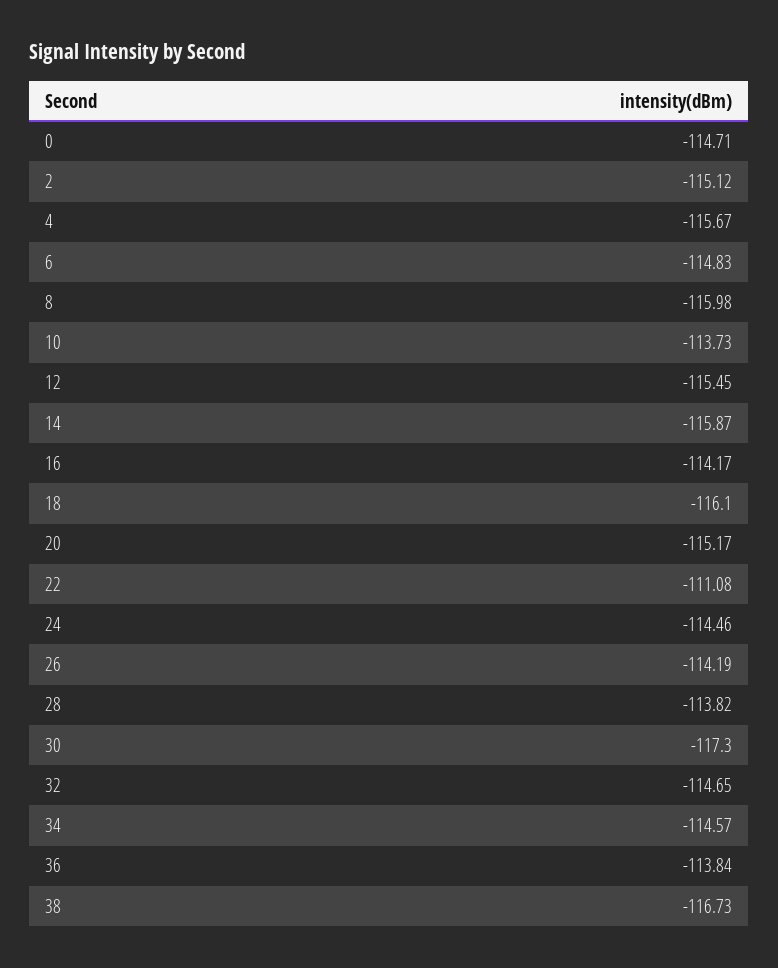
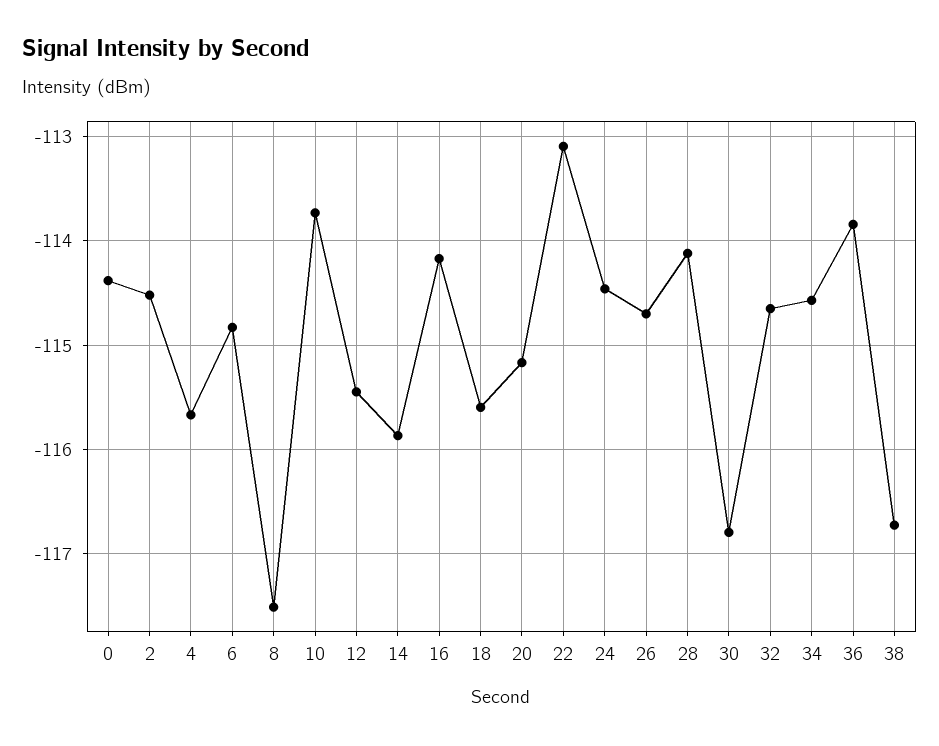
0: -114.71 -> -114.4
2: -115.12 -> -114.5
8: -115.98 -> -117.5
18: -116.1 -> -115.6
22: -111.08 -> -113.1
26: -114.19 -> -114.7
28: -113.82 -> -114.1
30: -117.3 -> -116.8

